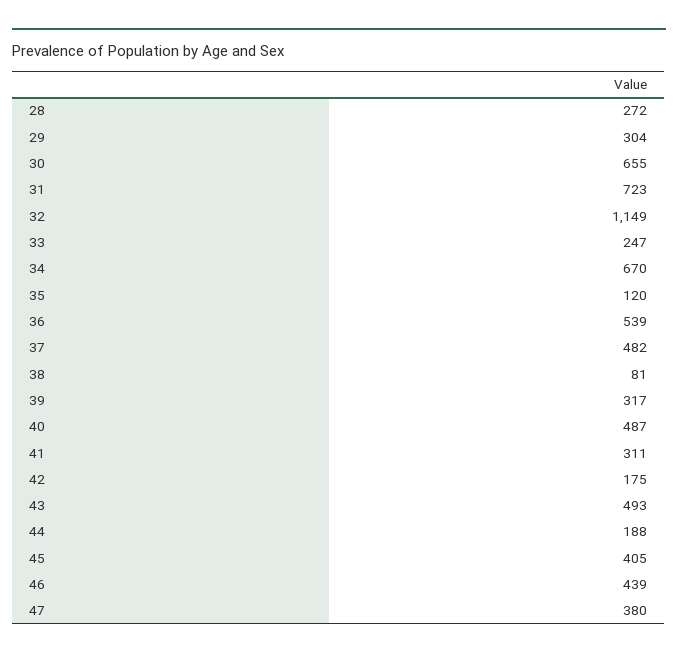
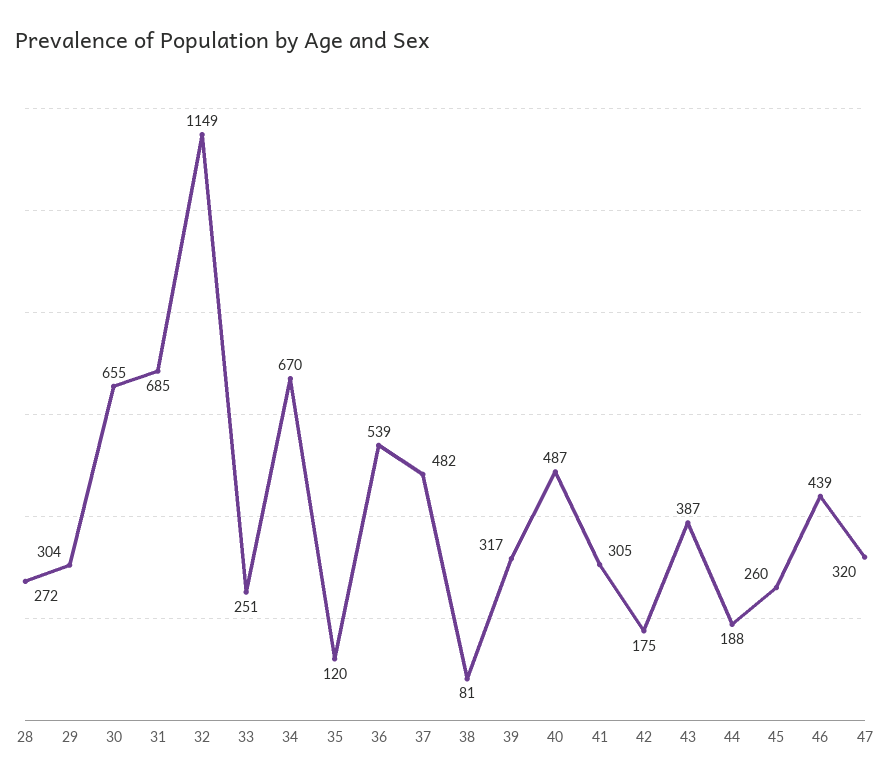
31: 723 -> 685
33: 247 -> 251
41: 311 -> 305
43: 493 -> 387
45: 405 -> 260
47: 380 -> 320

